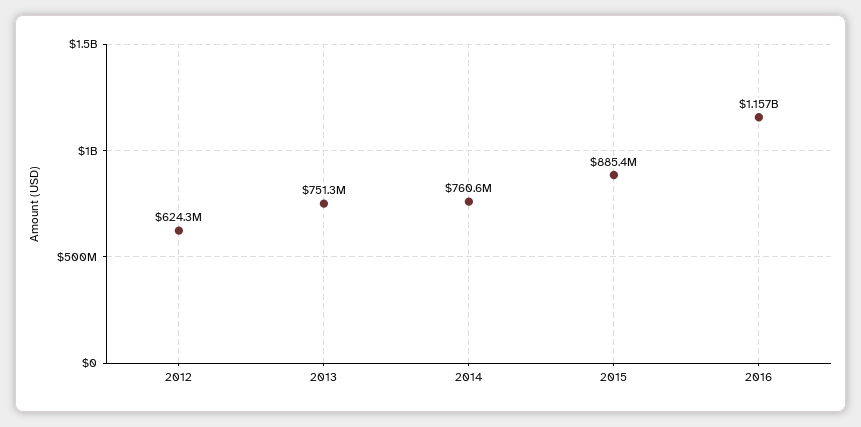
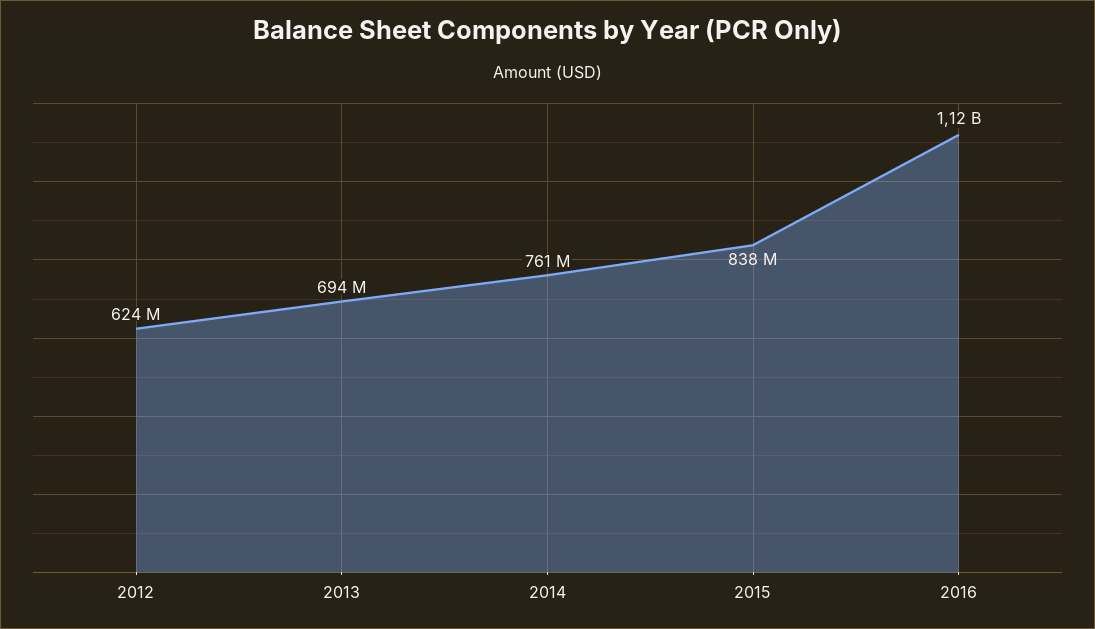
2013: 751300000 -> 694000000
2015: 885400000 -> 838000000
2016: 1157000000 -> 1120000000

